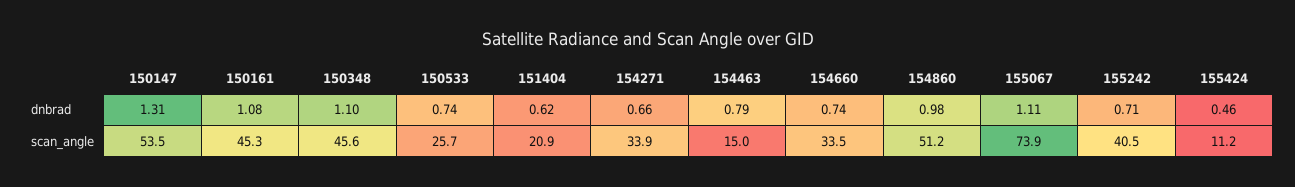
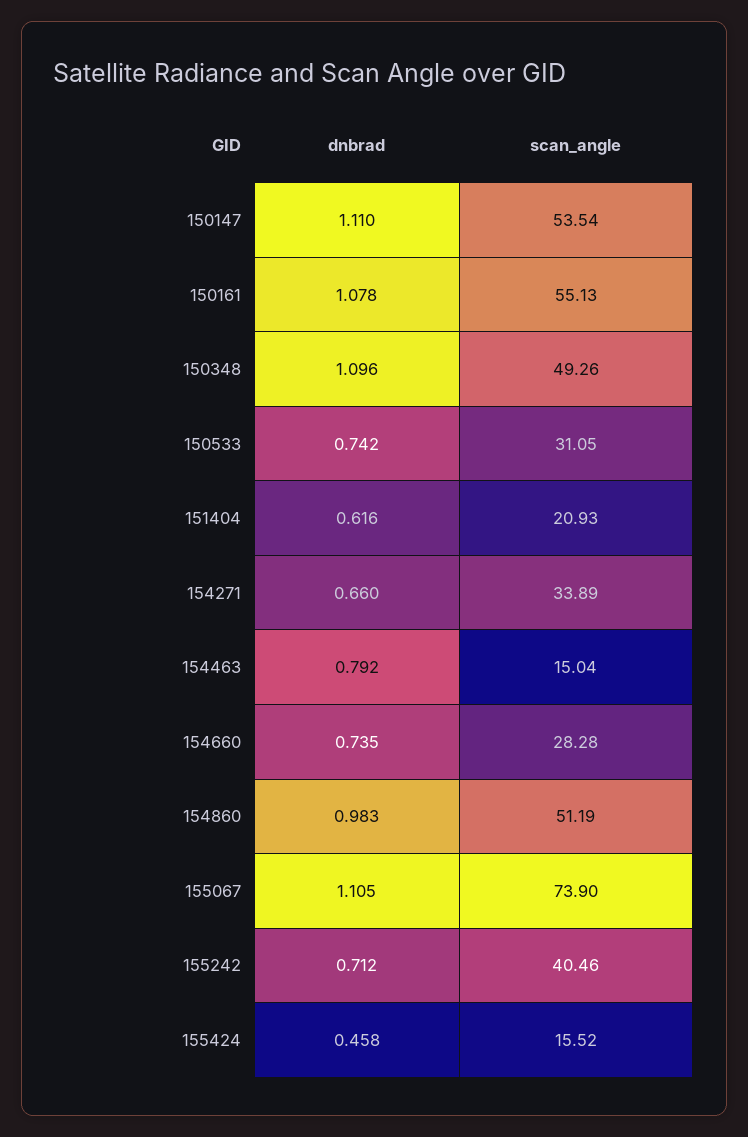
150147, dnbrad: 1.31 -> 1.11
150161, scan_angle: 45.3 -> 55.13
150348, scan_angle: 45.6 -> 49.26
150533, scan_angle: 25.7 -> 31.05
154660, scan_angle: 33.5 -> 28.28
155424, scan_angle: 11.2 -> 15.52

